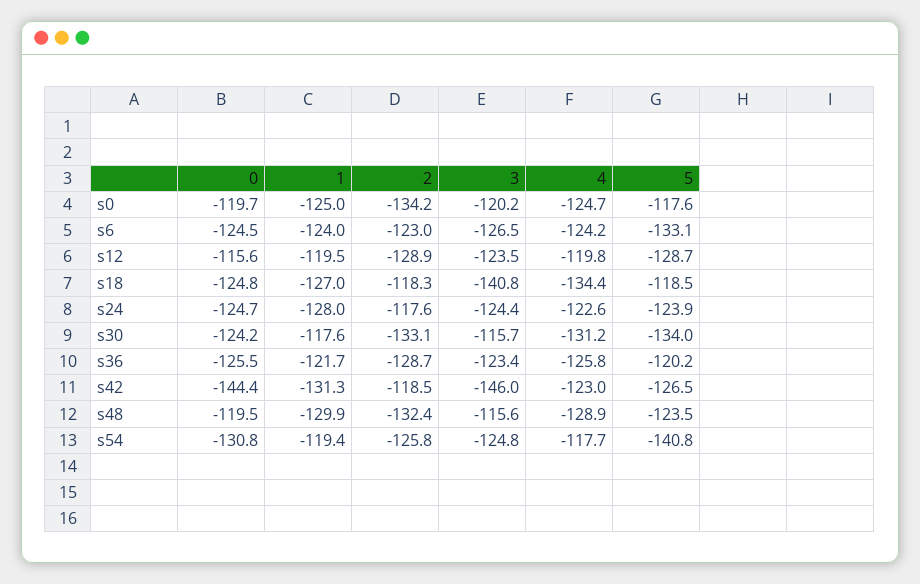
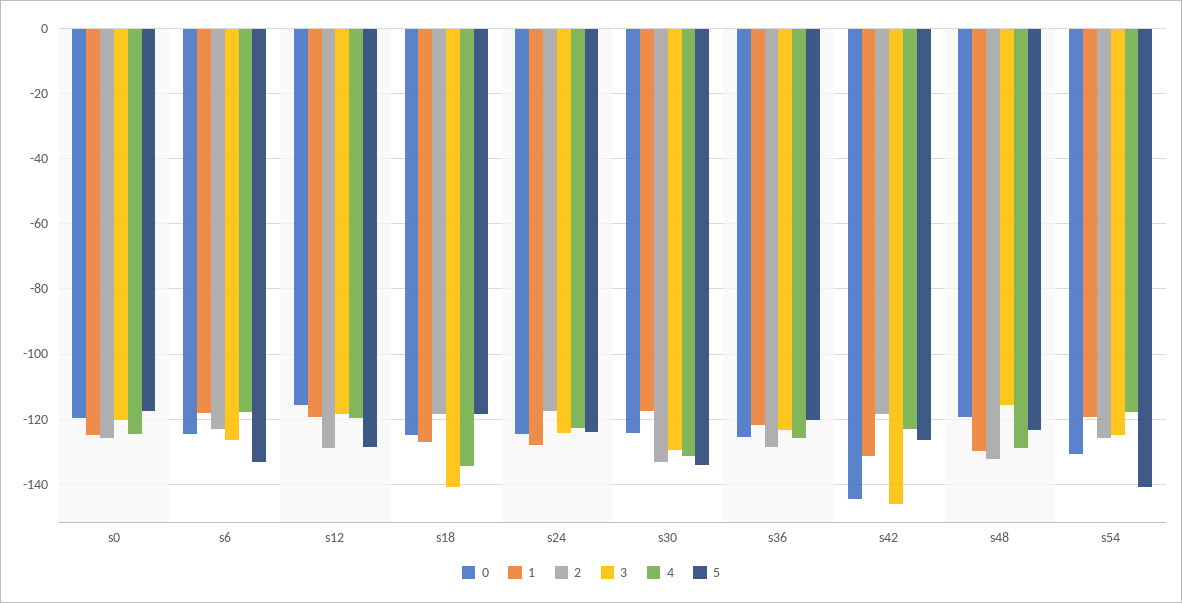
2, s0: -134.2 -> -126
1, s6: -124 -> -118
4, s6: -124.2 -> -118
3, s12: -123.5 -> -118
3, s30: -115.7 -> -130

